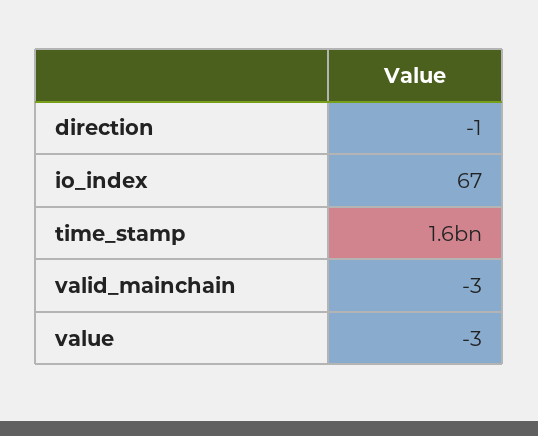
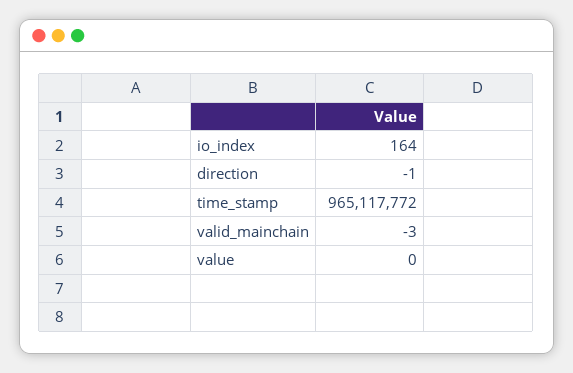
io_index: 67 -> 164
time_stamp: 1600000000 -> 965117772
value: -3 -> 0

